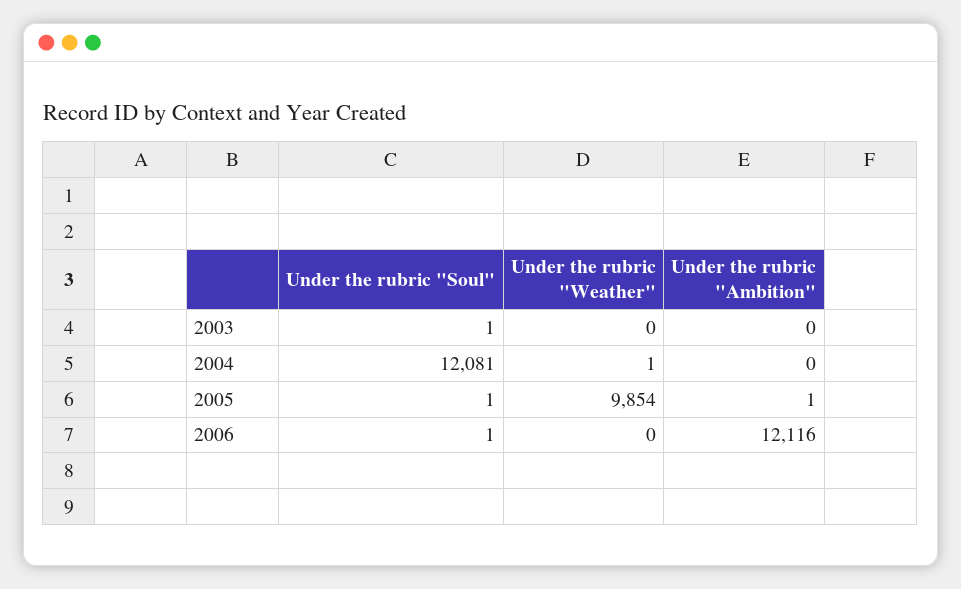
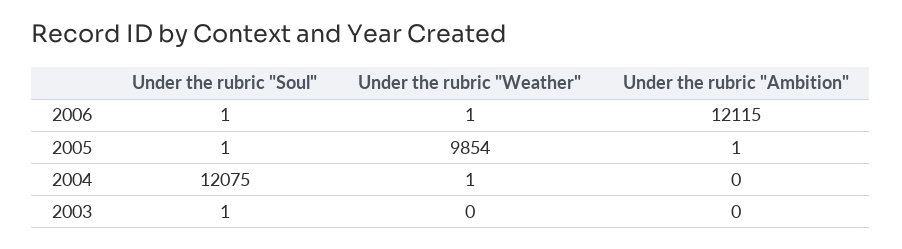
Under the rubric "Soul", 2004: 12081 -> 12075
Under the rubric "Weather", 2006: 0 -> 1
Under the rubric "Ambition", 2006: 12116 -> 12115

